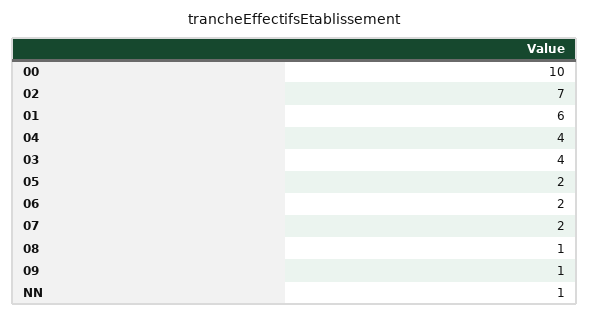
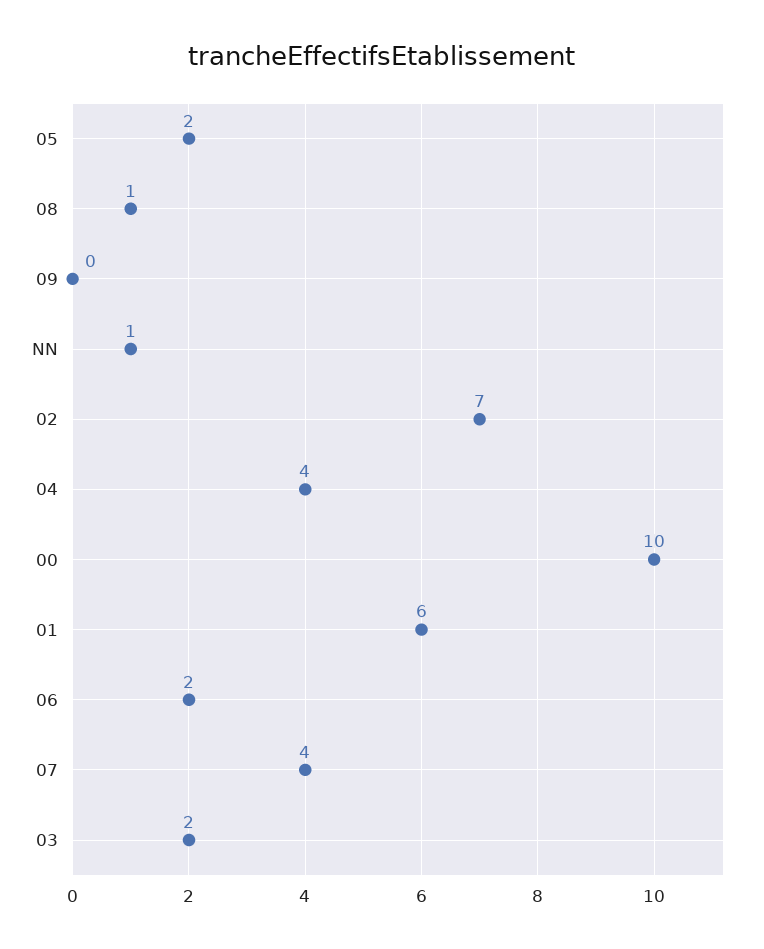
03: 4 -> 2
07: 2 -> 4
09: 1 -> 0

